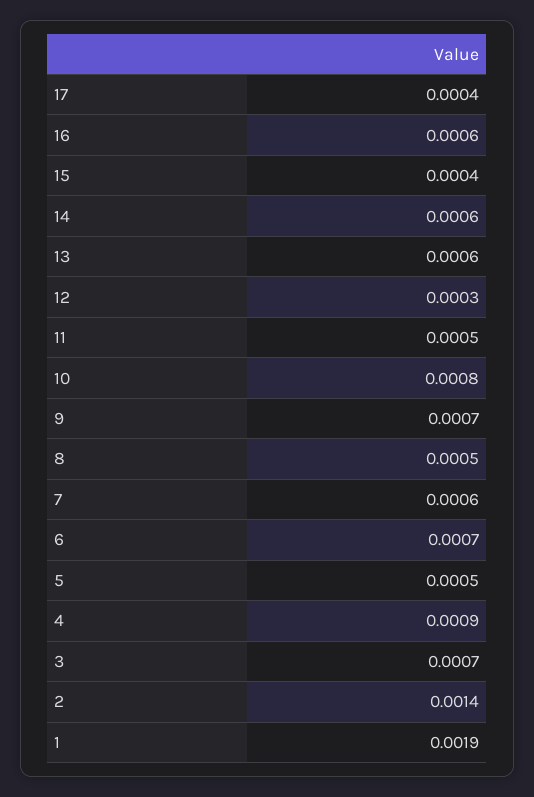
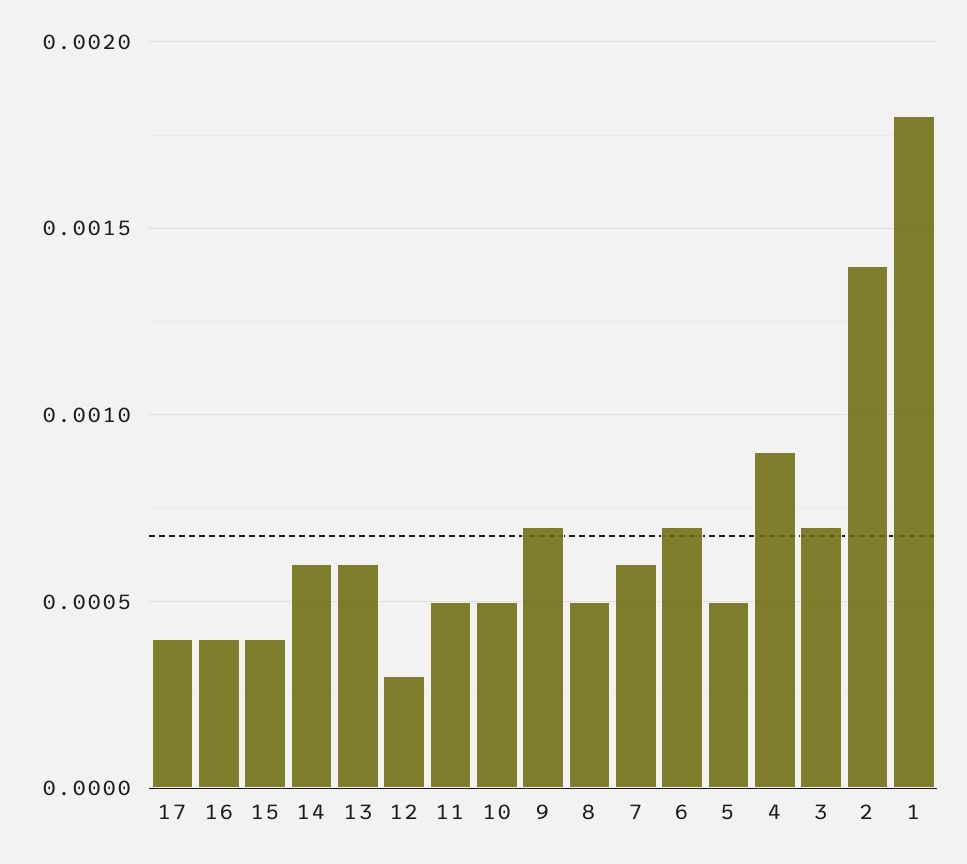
16: 0.0006 -> 0.0004
10: 0.0008 -> 0.0005
1: 0.0019 -> 0.0018

